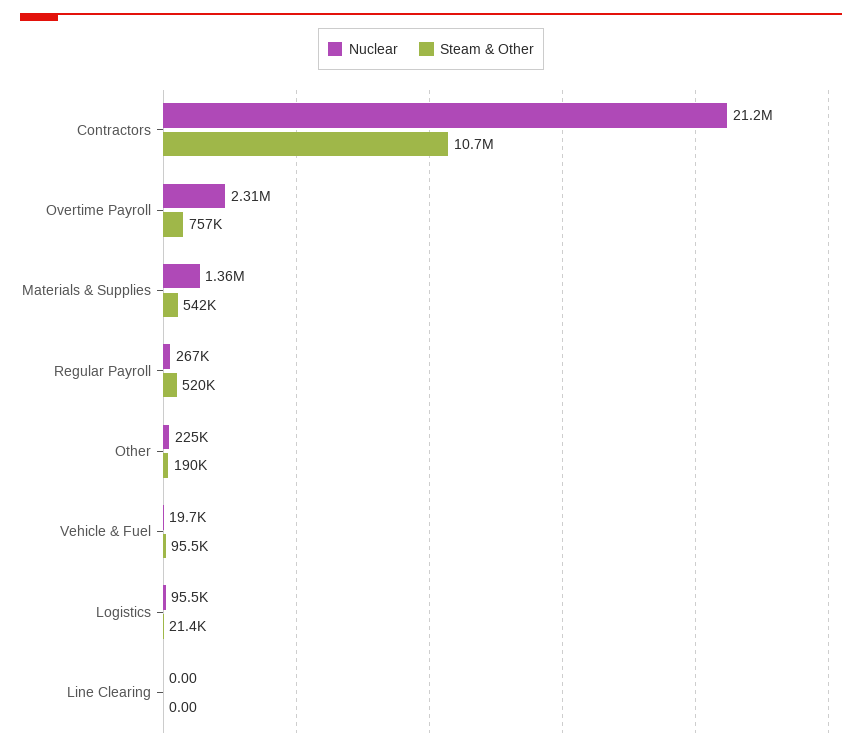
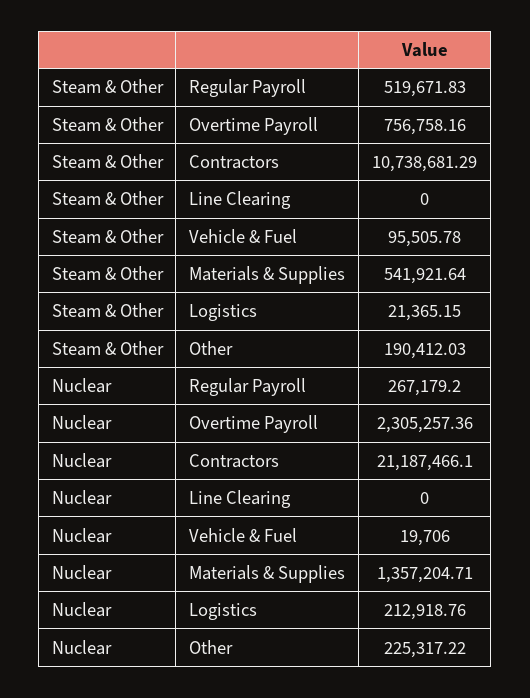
Nuclear, Logistics: 95500 -> 212918.76

